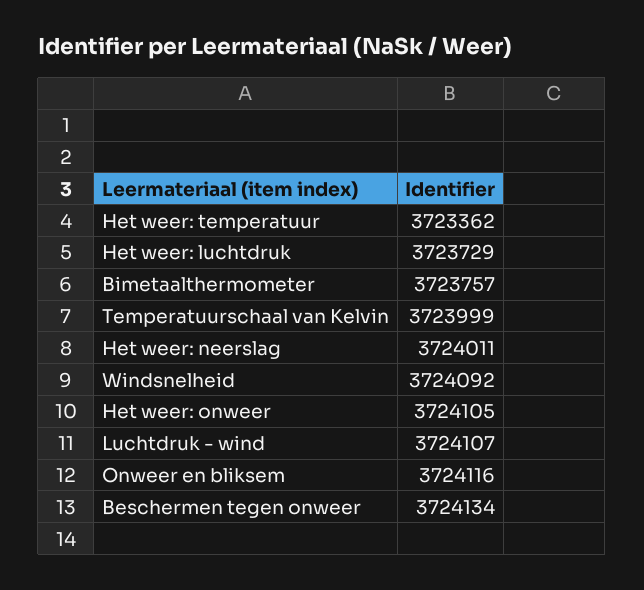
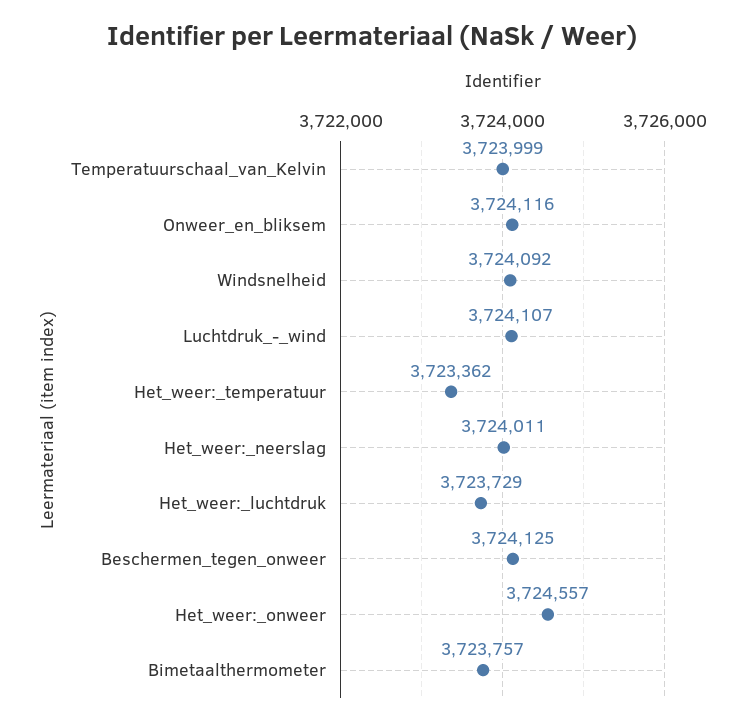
Het weer: onweer: 3724105 -> 3724557
Beschermen tegen onweer: 3724134 -> 3724125

